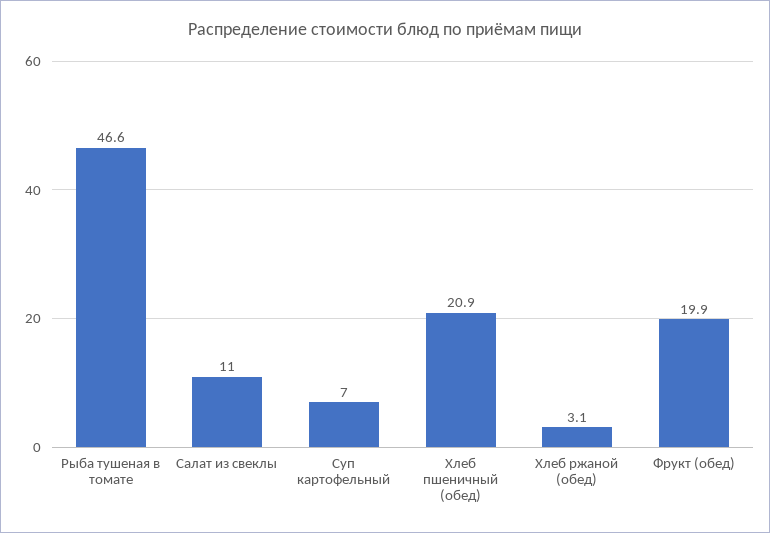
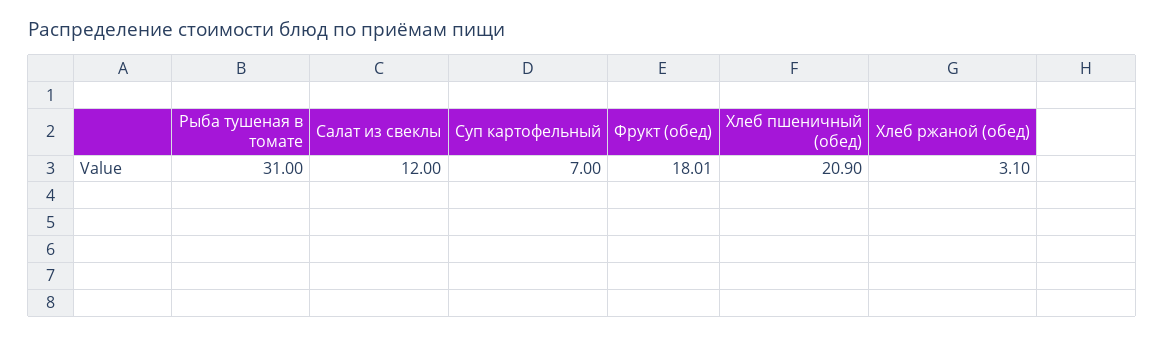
Рыба тушеная в томате: 46.6 -> 31
Салат из свеклы: 11 -> 12
Фрукт (обед): 19.9 -> 18.01

